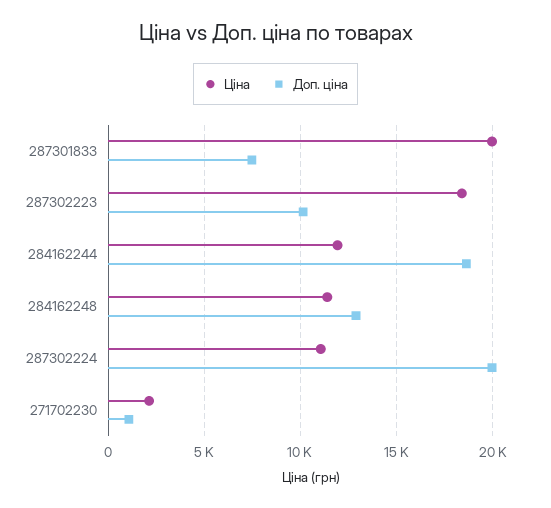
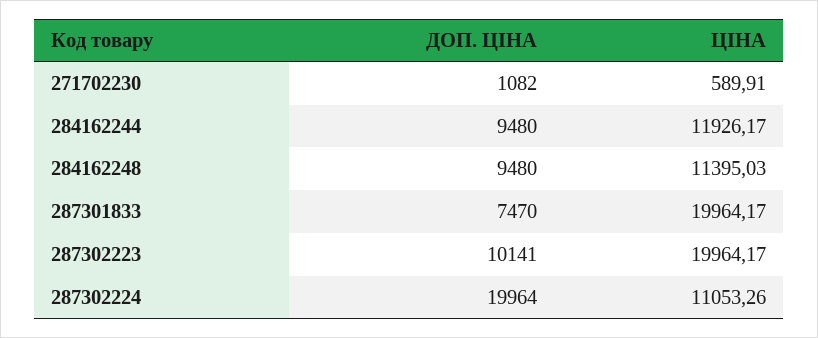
Ціна, 287302223: 18500 -> 19964.17
Доп. ціна, 284162244: 18500 -> 9480
Доп. ціна, 284162248: 13000 -> 9480
Ціна, 271702230: 2000 -> 589.91

